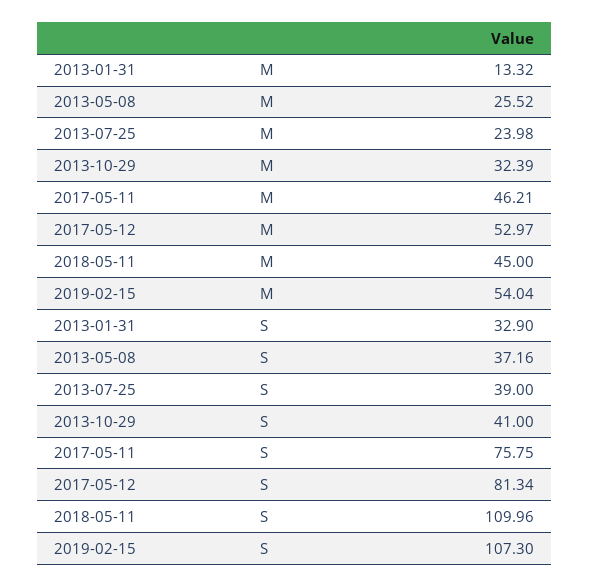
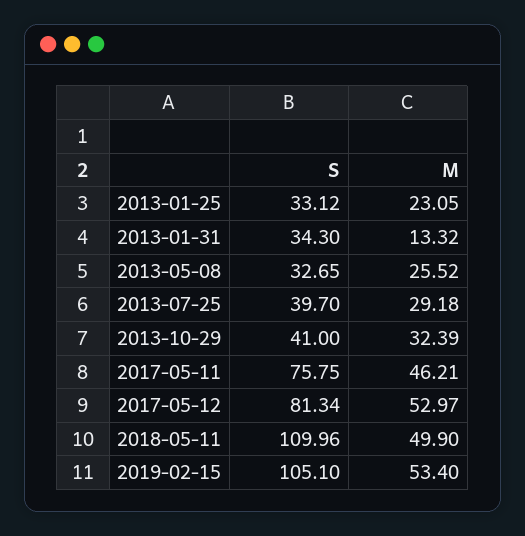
2013-07-25, M: 23.98 -> 29.18
2018-05-11, M: 45 -> 49.9
2019-02-15, M: 54.04 -> 53.4
2013-01-31, S: 32.9 -> 34.3
2013-05-08, S: 37.16 -> 32.65
2013-07-25, S: 39 -> 39.7
2019-02-15, S: 107.3 -> 105.1
2013-01-25, S: none -> 33.12
2013-01-25, M: none -> 23.05

